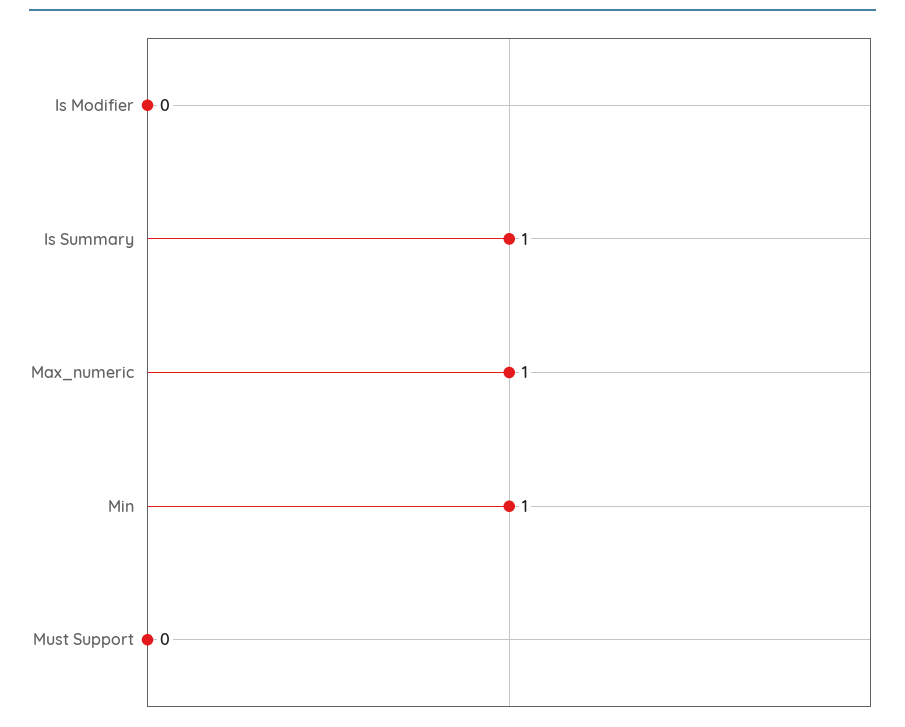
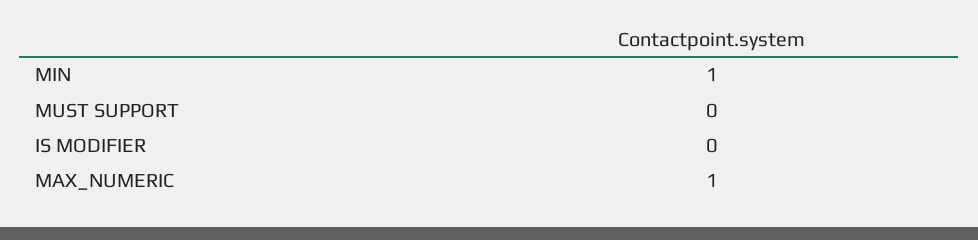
Is Summary: 1 -> none

